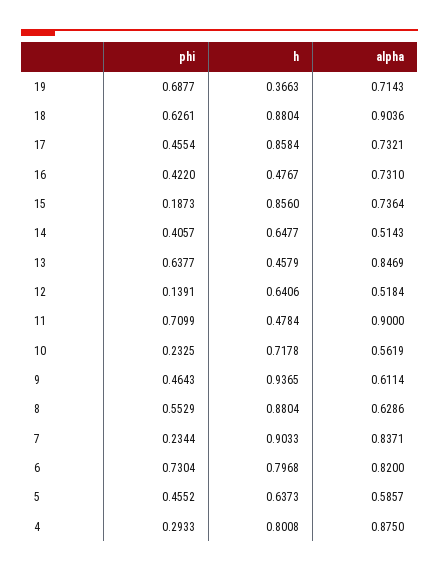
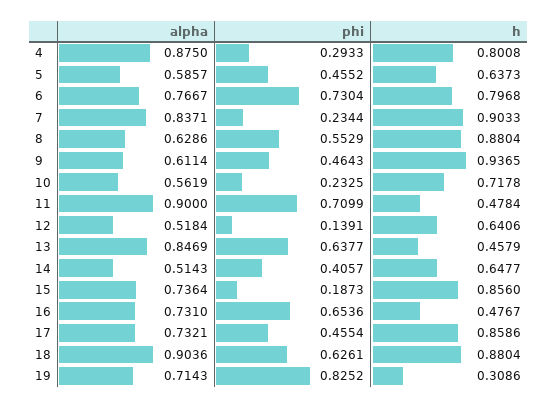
phi, 19: 0.6877 -> 0.8252
h, 19: 0.3663 -> 0.3086
h, 17: 0.8584 -> 0.8586
phi, 16: 0.422 -> 0.6536
alpha, 6: 0.82 -> 0.7667

